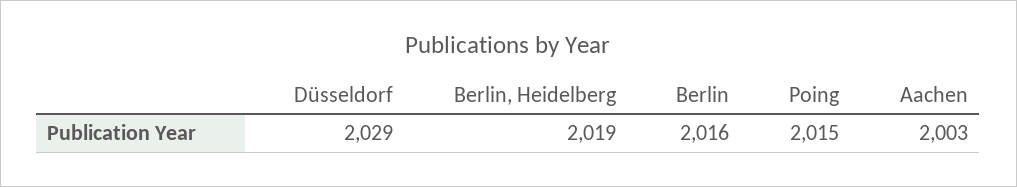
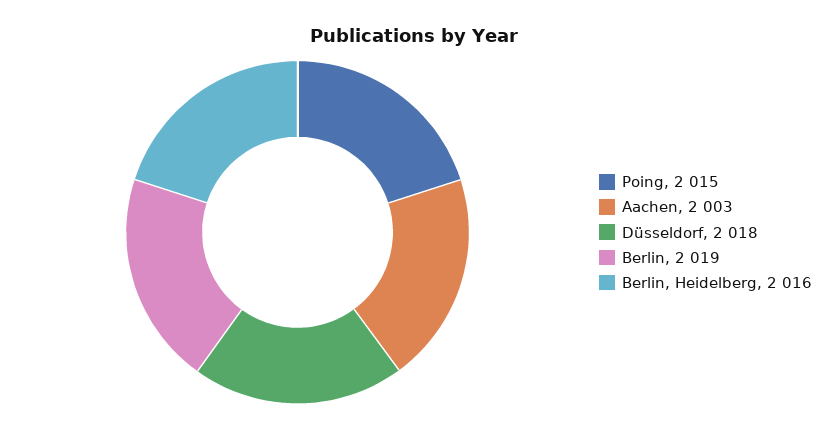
Düsseldorf: 2029 -> 2018
Berlin, Heidelberg: 2019 -> 2016
Berlin: 2016 -> 2019

